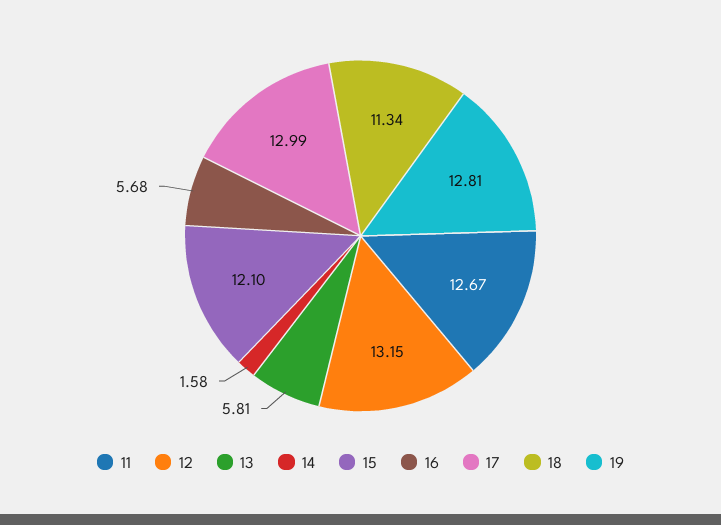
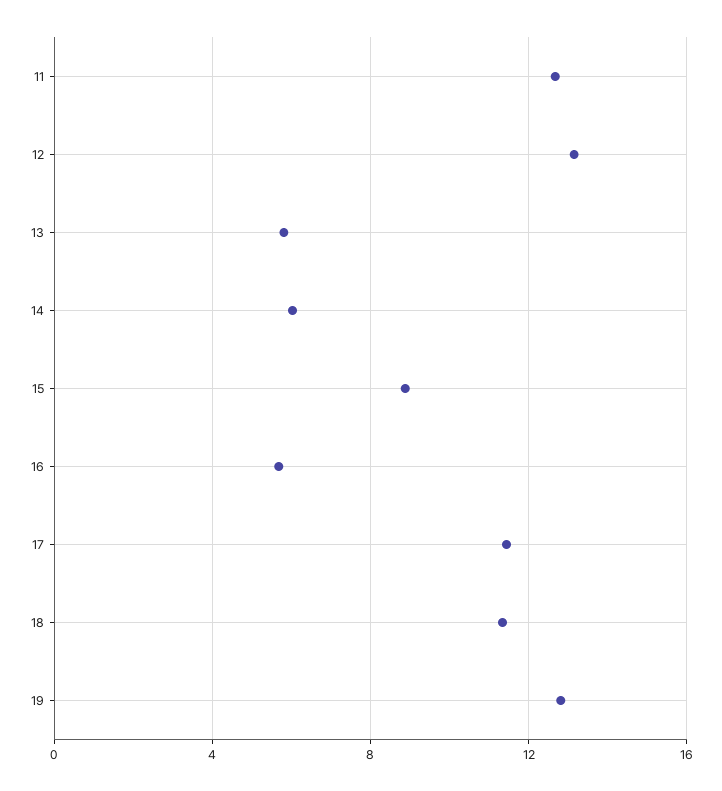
14: 1.58 -> 6
15: 12.1 -> 9
17: 12.99 -> 11.5

